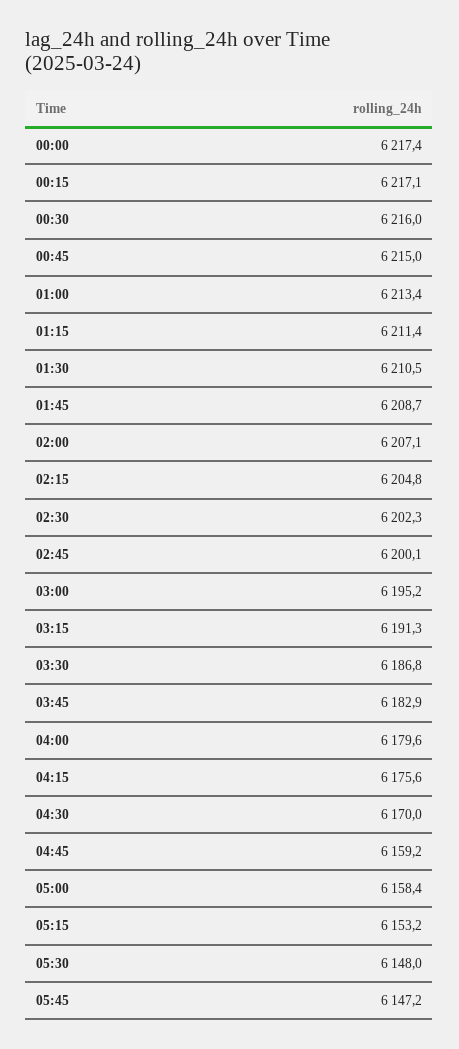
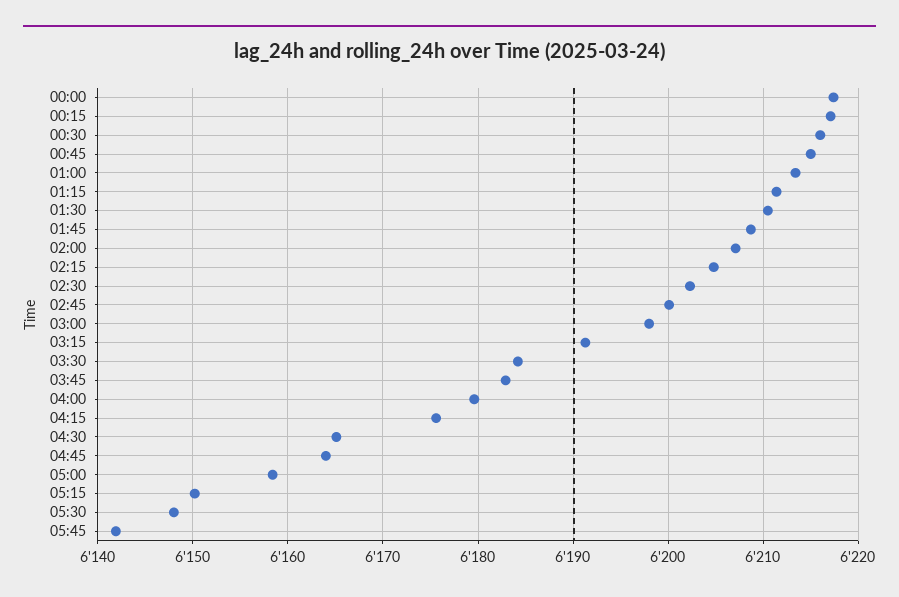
03:00: 6195.2 -> 6198
03:30: 6186.8 -> 6184
04:30: 6170 -> 6165
04:45: 6159.2 -> 6164
05:15: 6153.2 -> 6150
05:45: 6147.2 -> 6142

